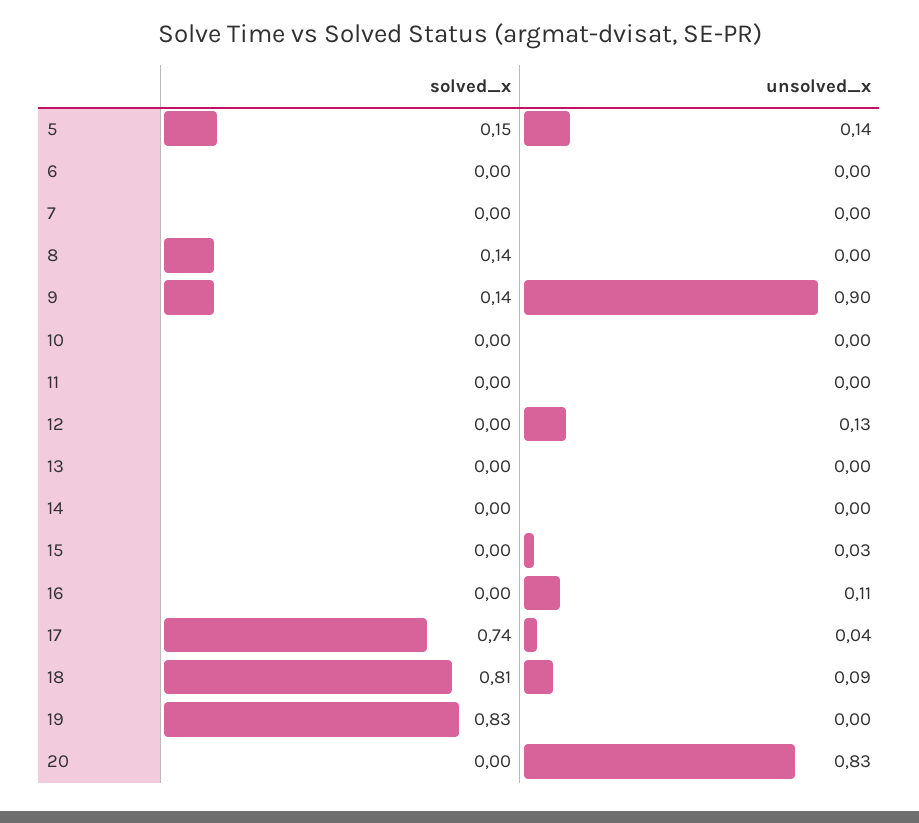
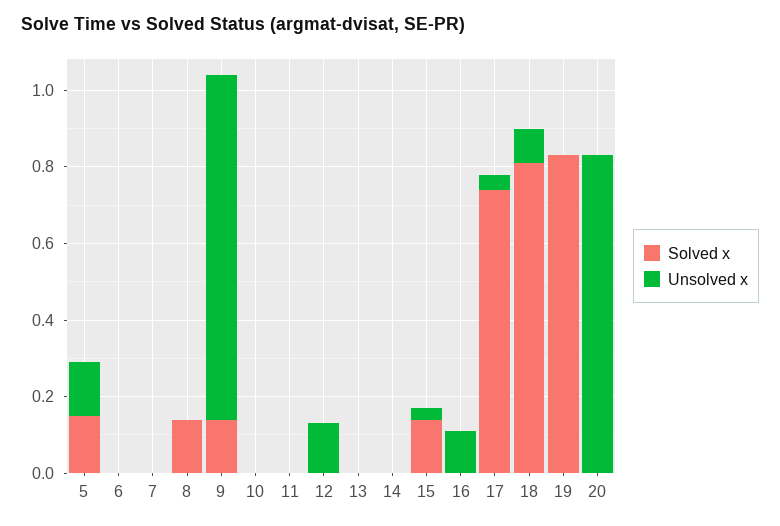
solved_x, 15: 0 -> 0.15

